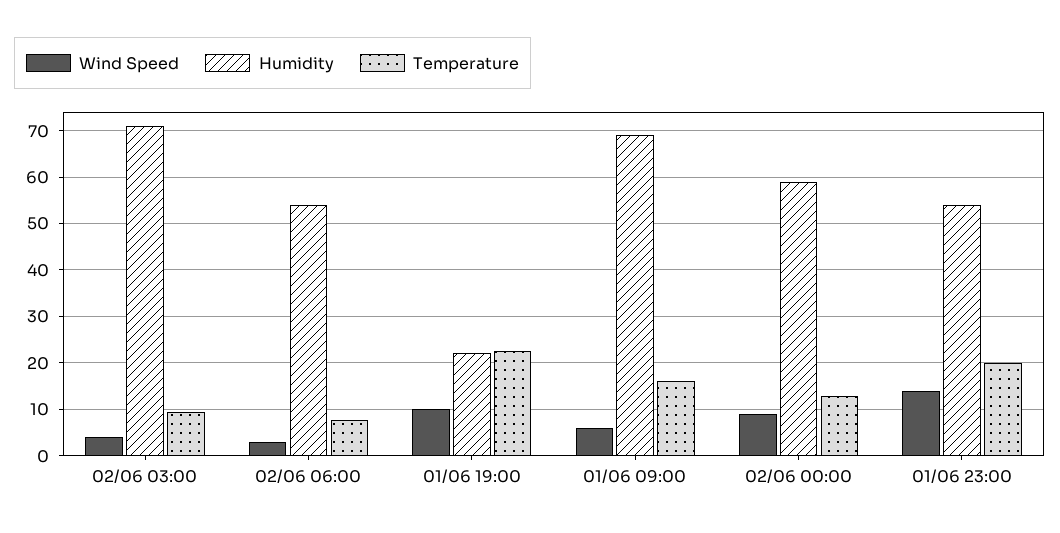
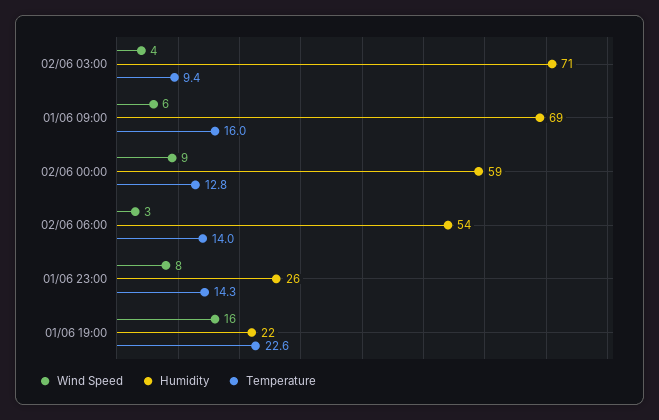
Temperature, 02/06 06:00: 8 -> 14
Wind Speed, 01/06 19:00: 10 -> 16
Wind Speed, 01/06 23:00: 14 -> 8
Humidity, 01/06 23:00: 54 -> 26
Temperature, 01/06 23:00: 20 -> 14.3

